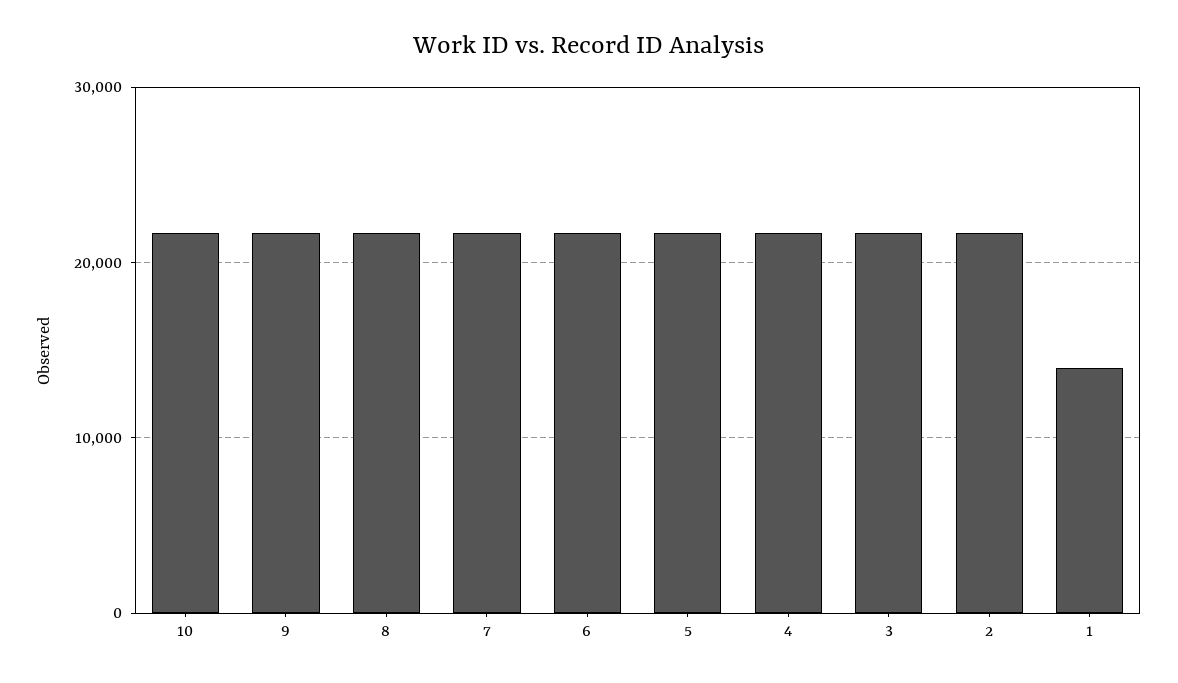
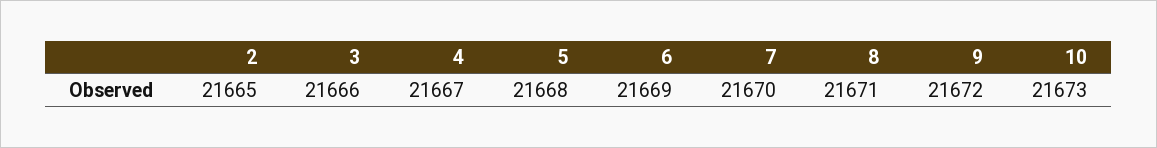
1: 14000 -> none

